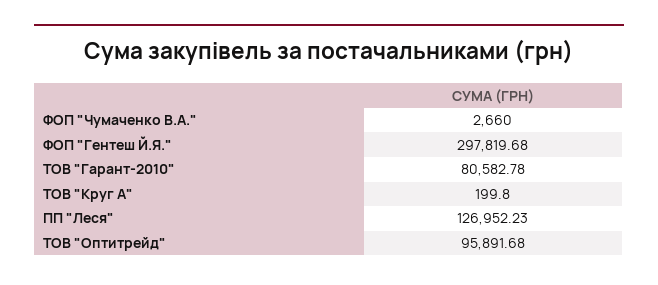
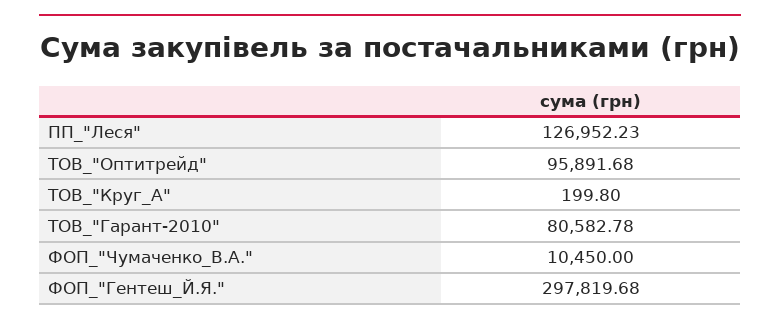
ФОП "Чумаченко В.А.": 2660 -> 10450

